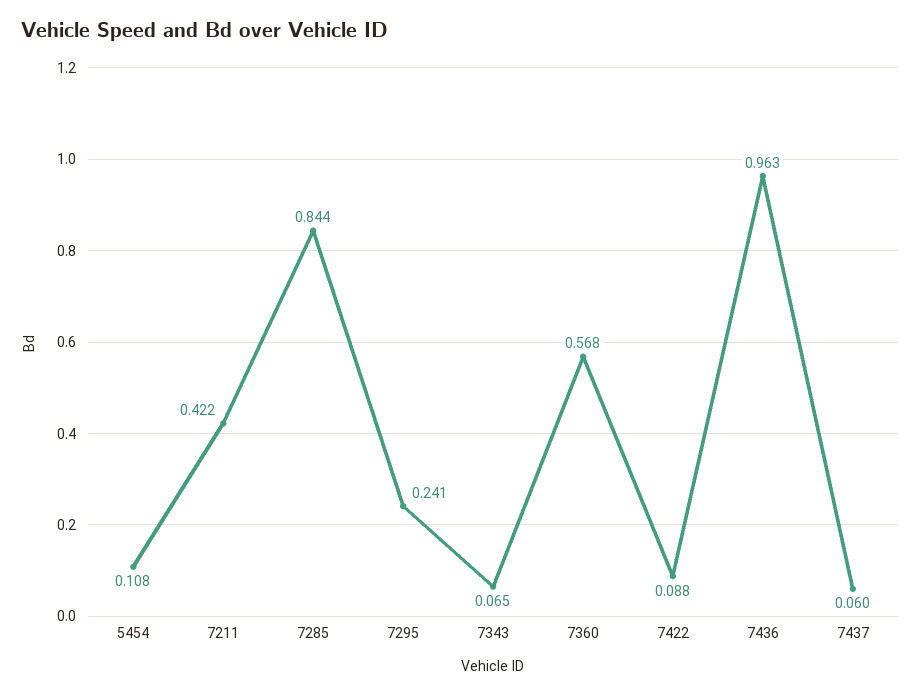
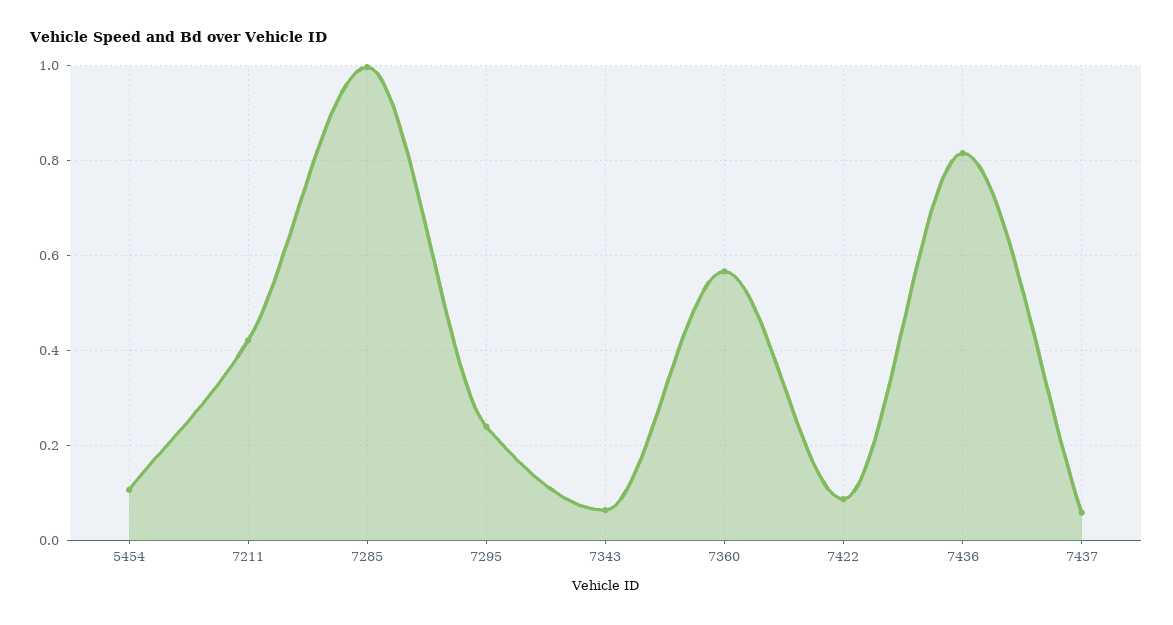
7285: 0.844 -> 1
7436: 0.963 -> 0.82

